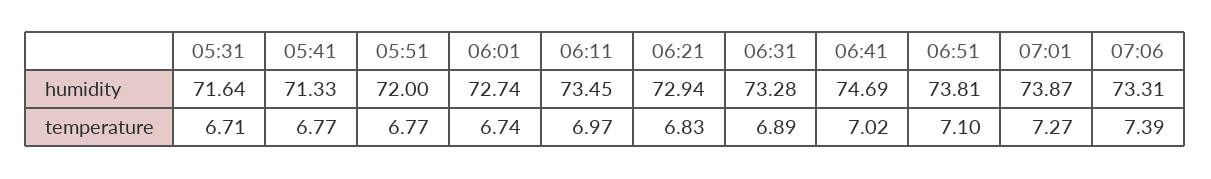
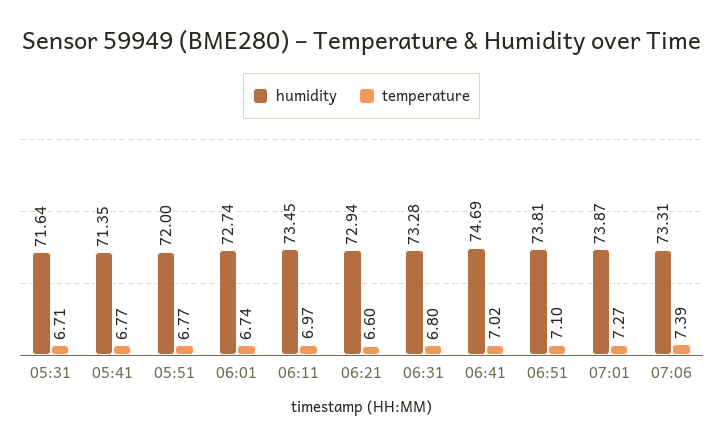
humidity, 05:41: 71.33 -> 71.35
temperature, 06:21: 6.83 -> 6.6
temperature, 06:31: 6.89 -> 6.8

